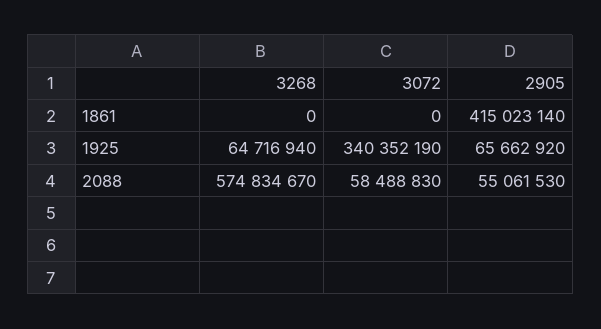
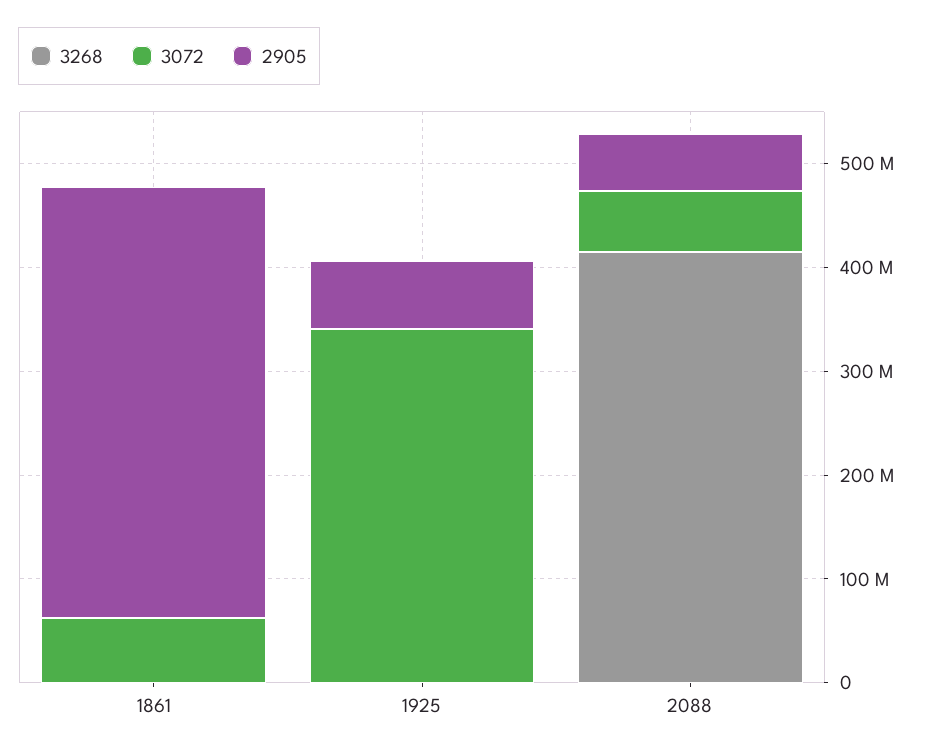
3072, 1861: 0 -> 60000000
3268, 1925: 64716940 -> 0
3268, 2088: 574834670 -> 420000000

